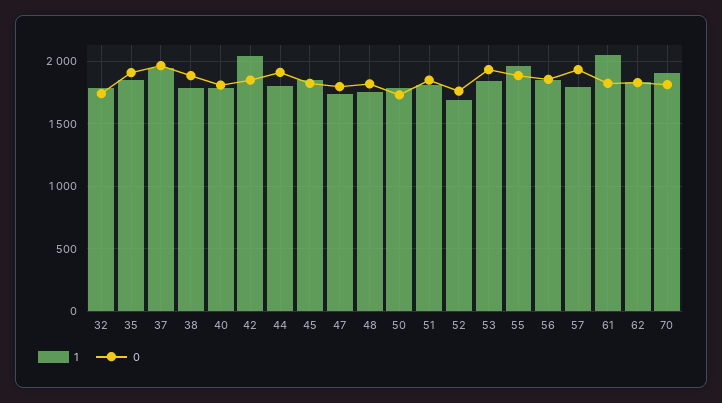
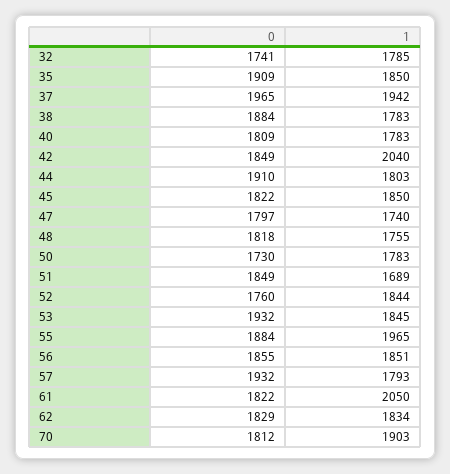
1, 51: 1800 -> 1689
1, 52: 1700 -> 1844

